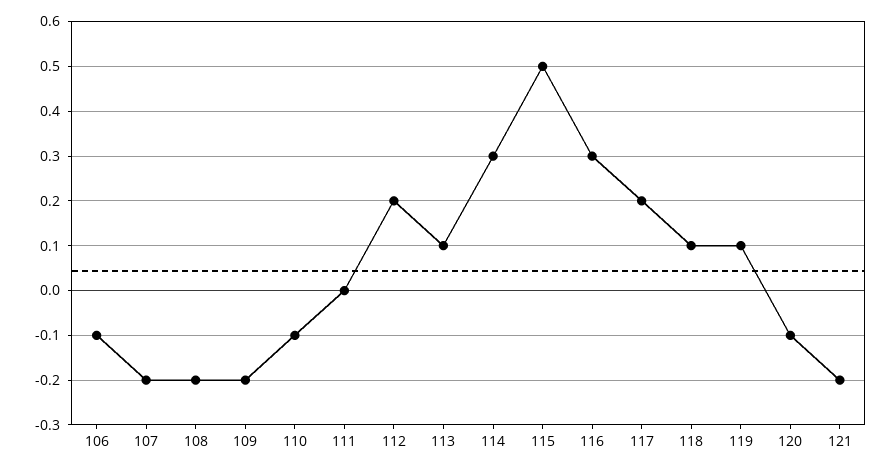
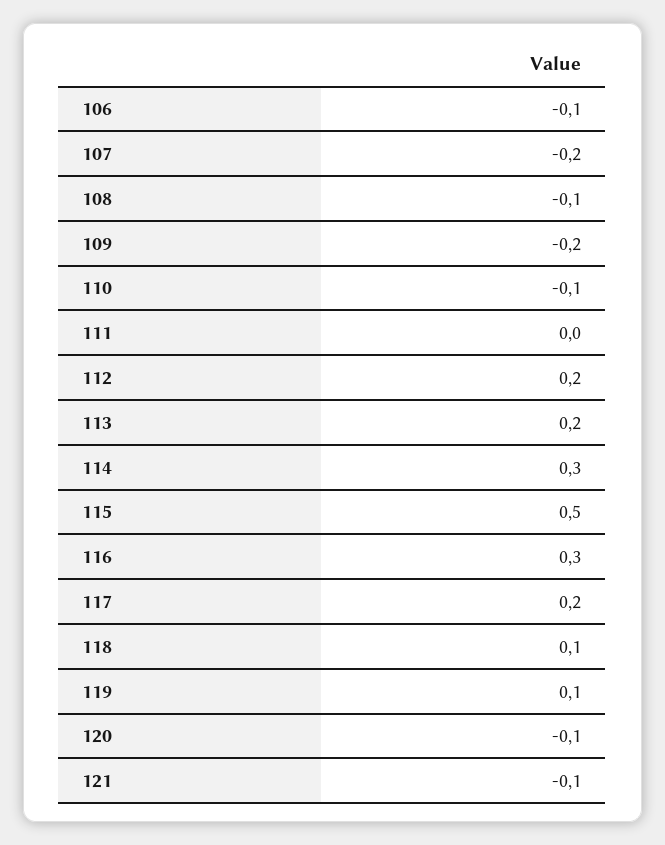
108: -0.2 -> -0.1
113: 0.1 -> 0.2
121: -0.2 -> -0.1

